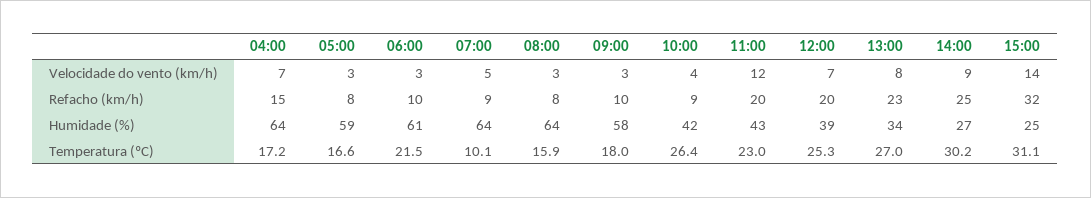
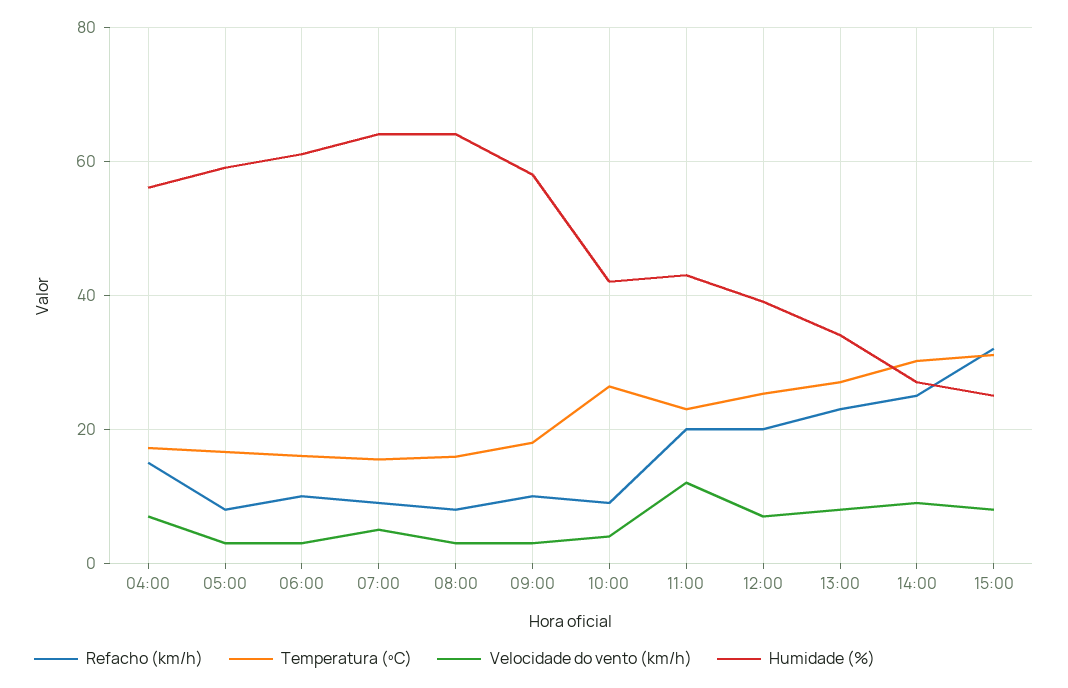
Velocidade do vento (km/h), 15:00: 14 -> 8
Humidade (%), 04:00: 64 -> 56
Temperatura (ºC), 06:00: 21.5 -> 16
Temperatura (ºC), 07:00: 10.1 -> 16

